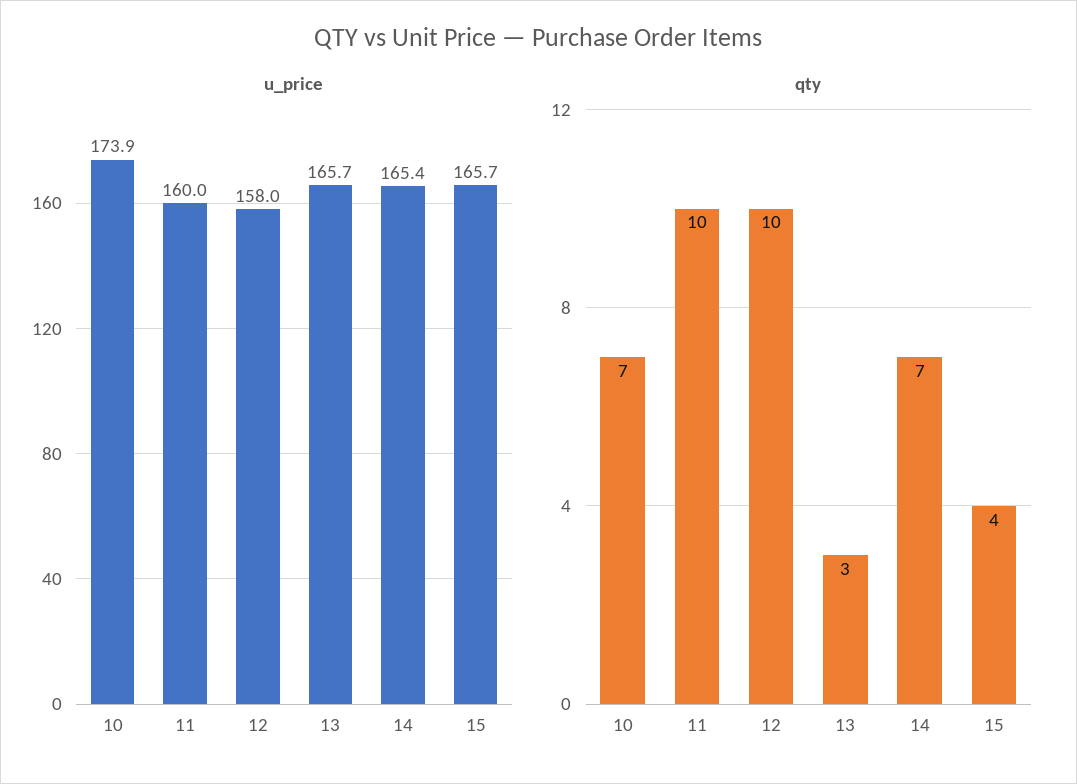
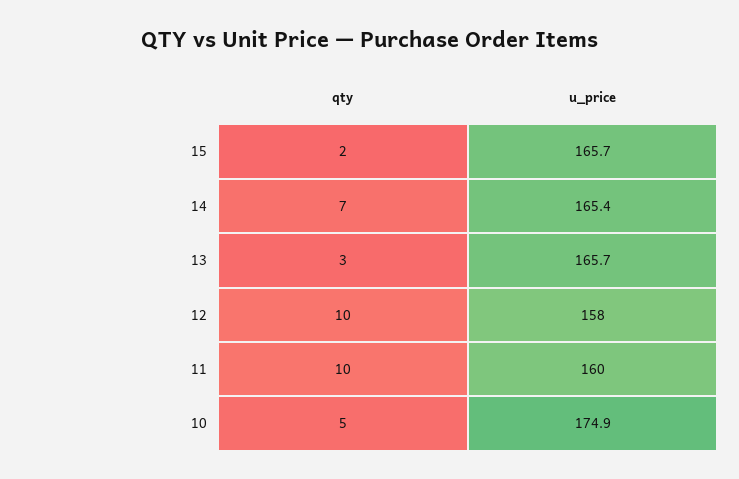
u_price, 10: 173.9 -> 174.9
qty, 10: 7 -> 5
qty, 15: 4 -> 2

